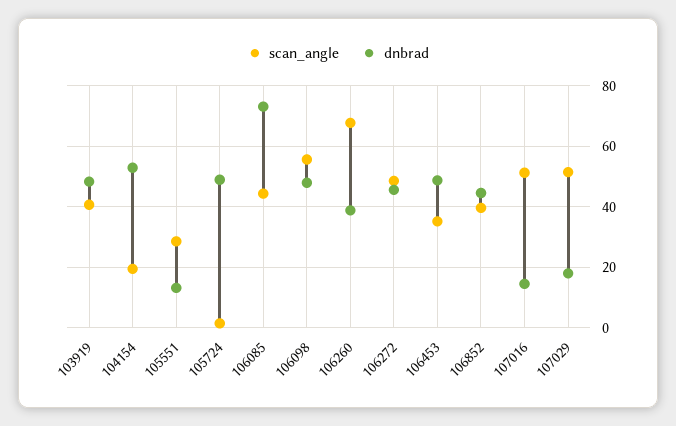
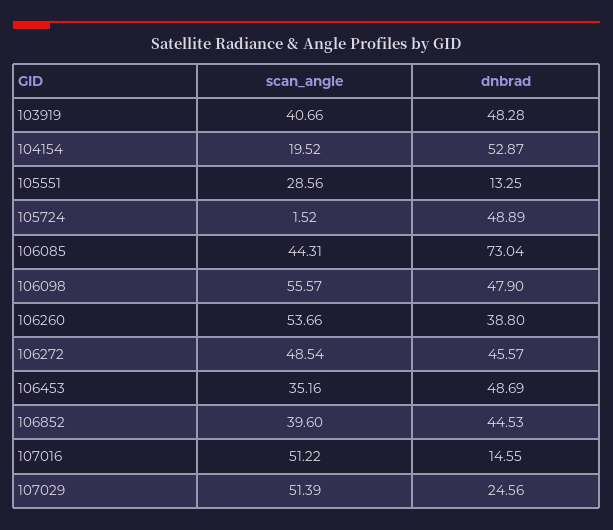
scan_angle, 106260: 68 -> 53.66
dnbrad, 107029: 18 -> 24.56

